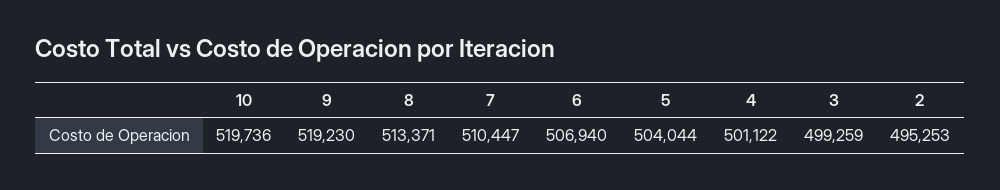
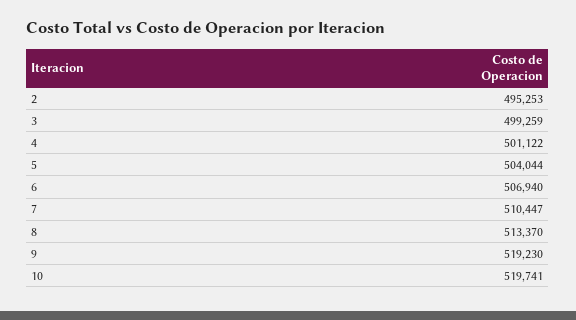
10: 519736 -> 519741
8: 513371 -> 513370

